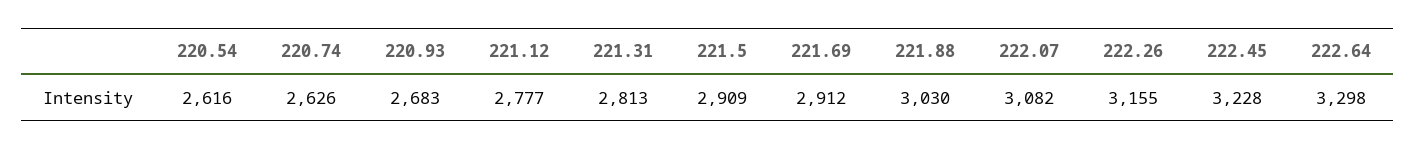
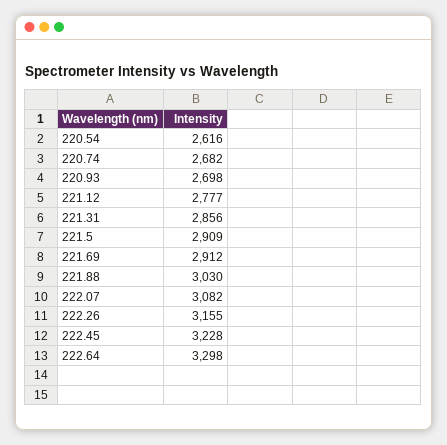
220.74: 2626 -> 2682
220.93: 2683 -> 2698
221.31: 2813 -> 2856

